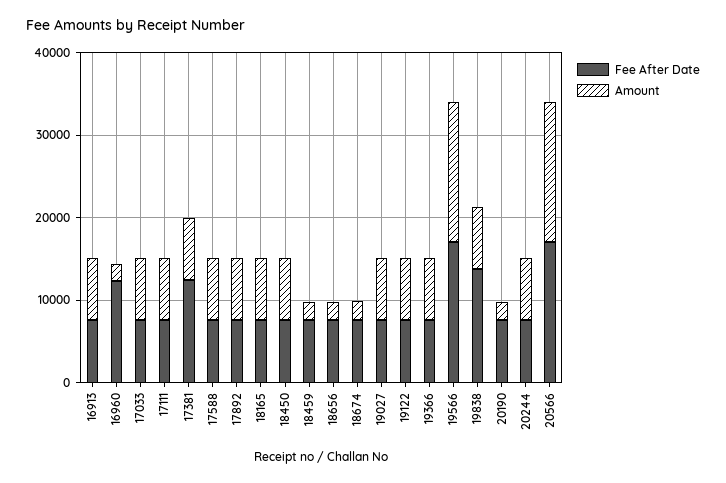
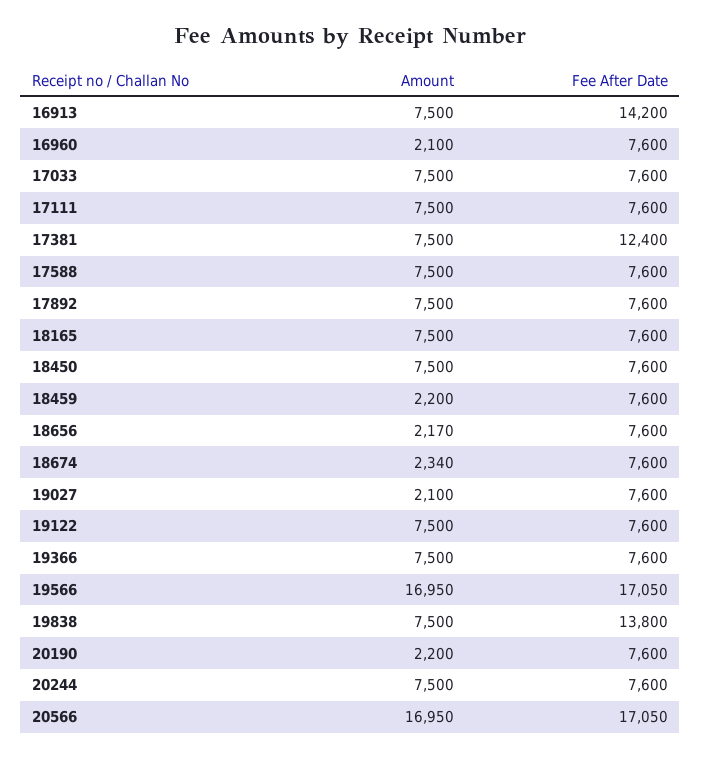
Fee After Date, 16913: 8000 -> 14200
Fee After Date, 16960: 12000 -> 7600
Amount, 19027: 8000 -> 2100

